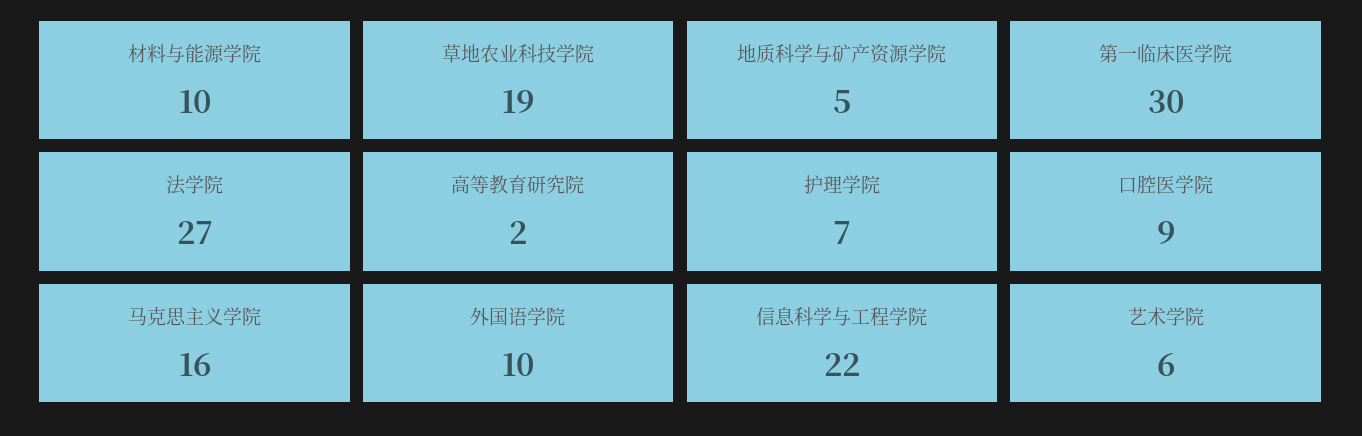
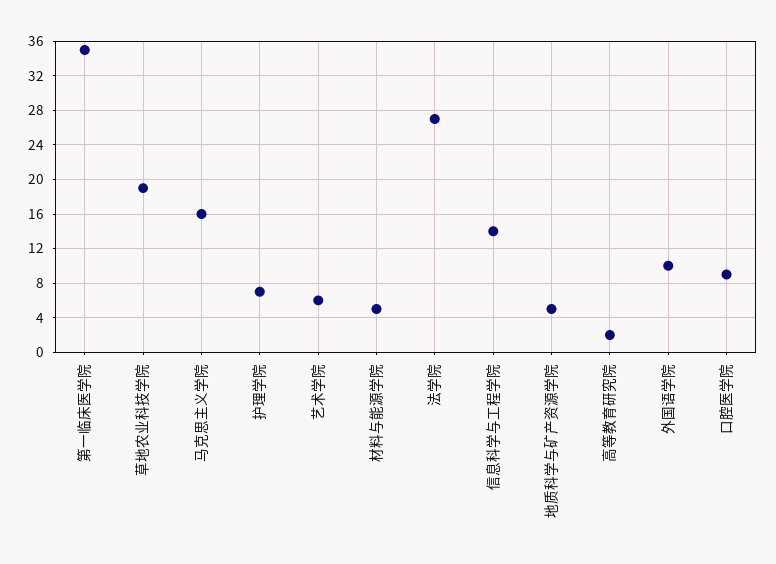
材料与能源学院: 10 -> 5
第一临床医学院: 30 -> 35
信息科学与工程学院: 22 -> 14

